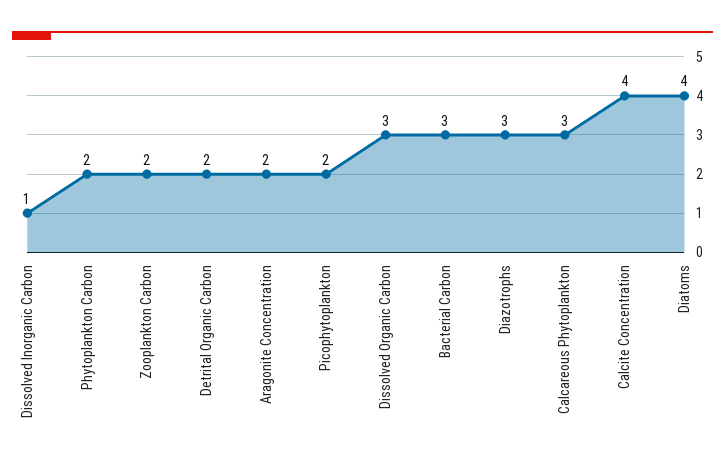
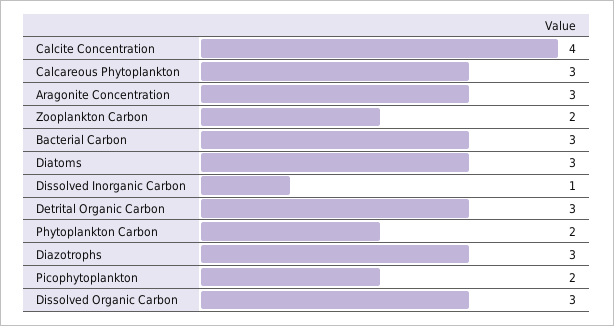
Detrital Organic Carbon: 2 -> 3
Aragonite Concentration: 2 -> 3
Diatoms: 4 -> 3

